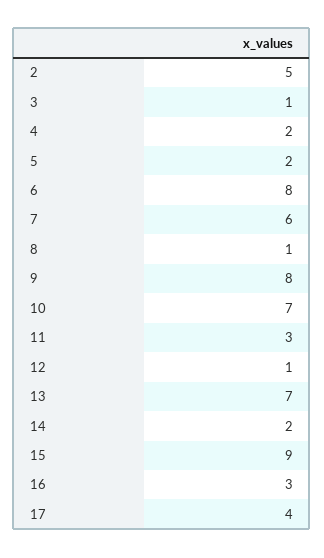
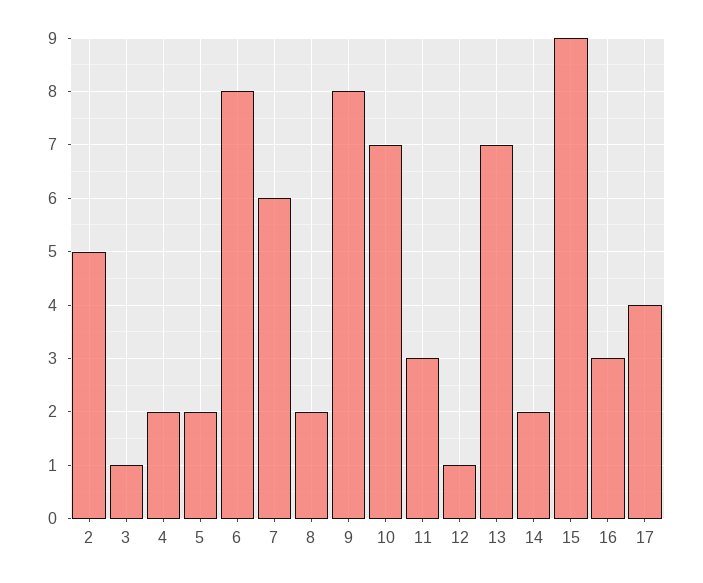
8: 1 -> 2

